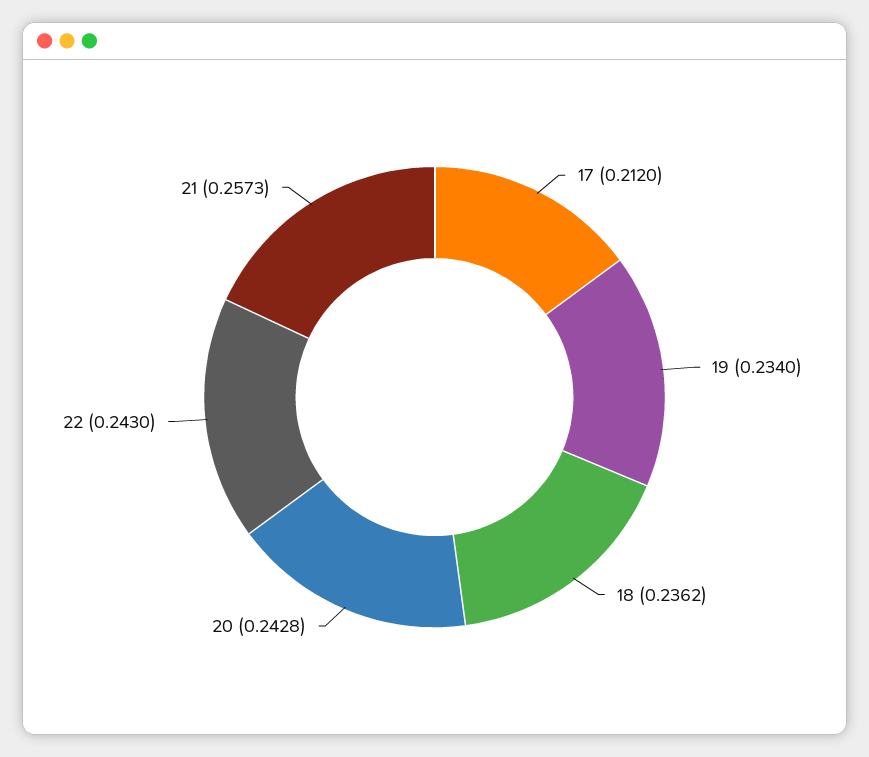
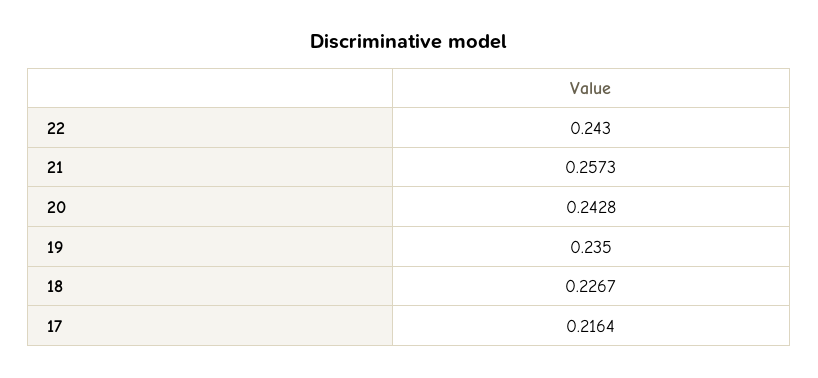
17: 0.212 -> 0.2164
19: 0.234 -> 0.235
18: 0.2362 -> 0.2267

